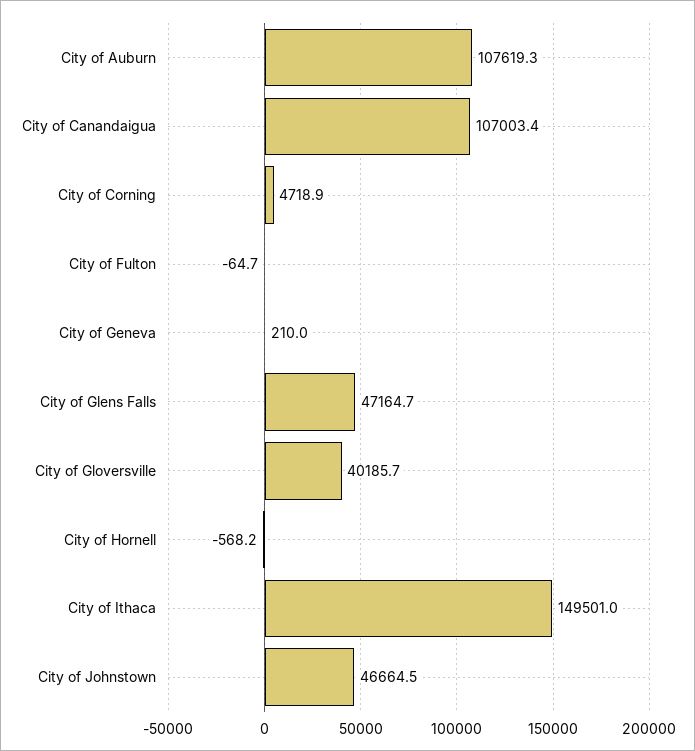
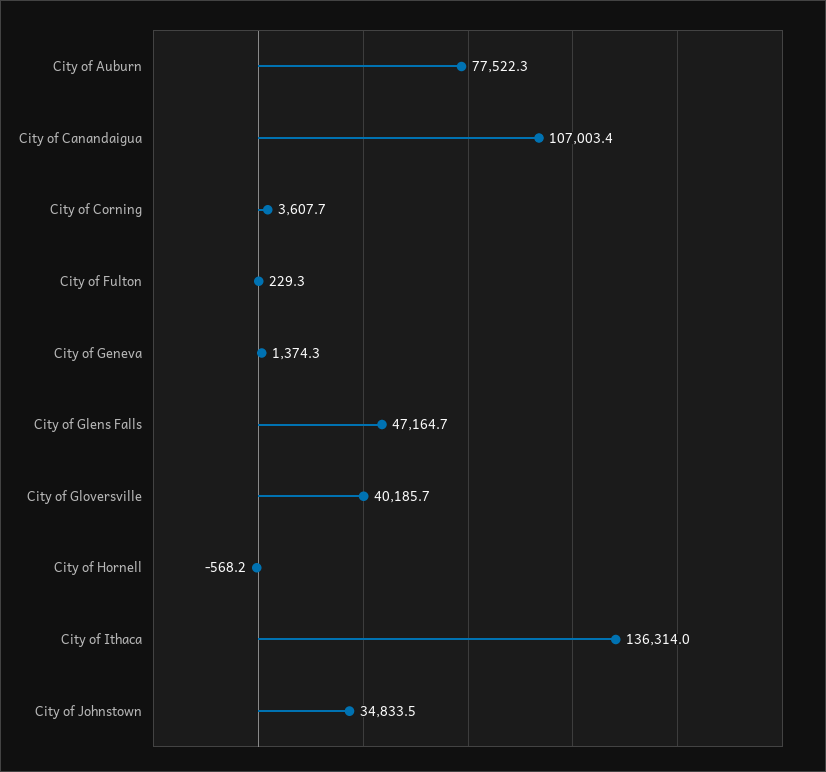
City of Auburn: 107619.3 -> 77522.3
City of Corning: 4718.9 -> 3607.7
City of Fulton: -64.7 -> 229.3
City of Geneva: 210 -> 1374.3
City of Ithaca: 149501 -> 136314
City of Johnstown: 46664.5 -> 34833.5

